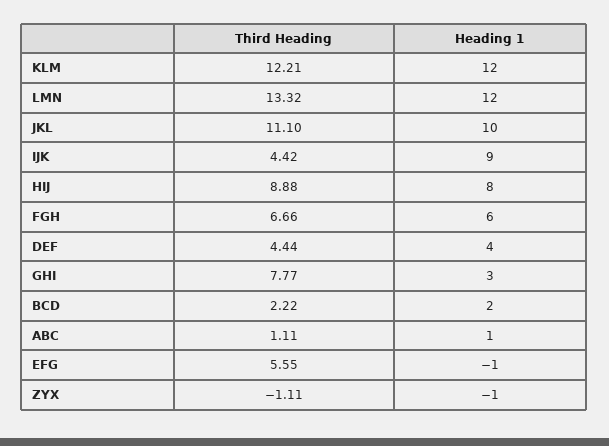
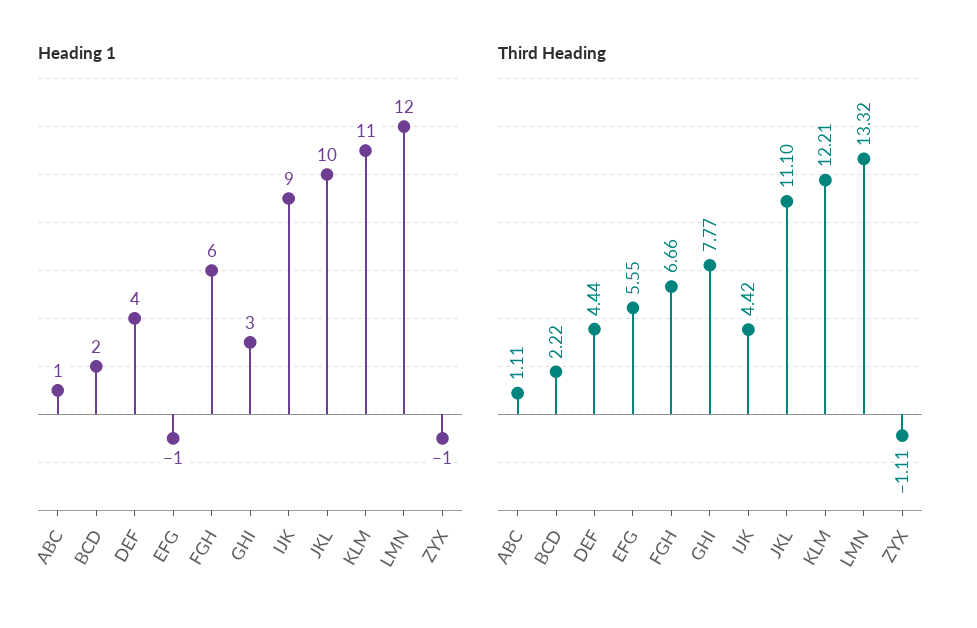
Heading 1, KLM: 12 -> 11
Third Heading, HIJ: 8.88 -> none
Heading 1, HIJ: 8 -> none

